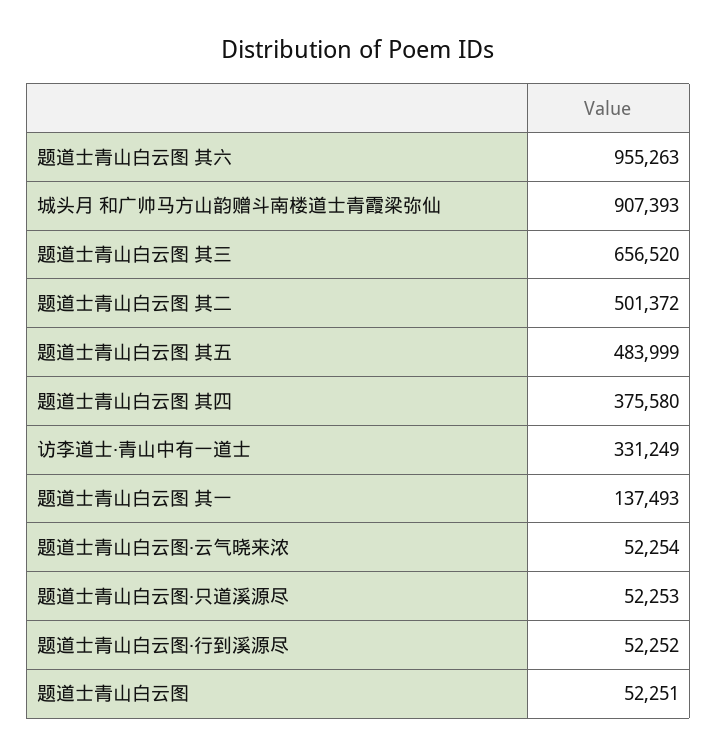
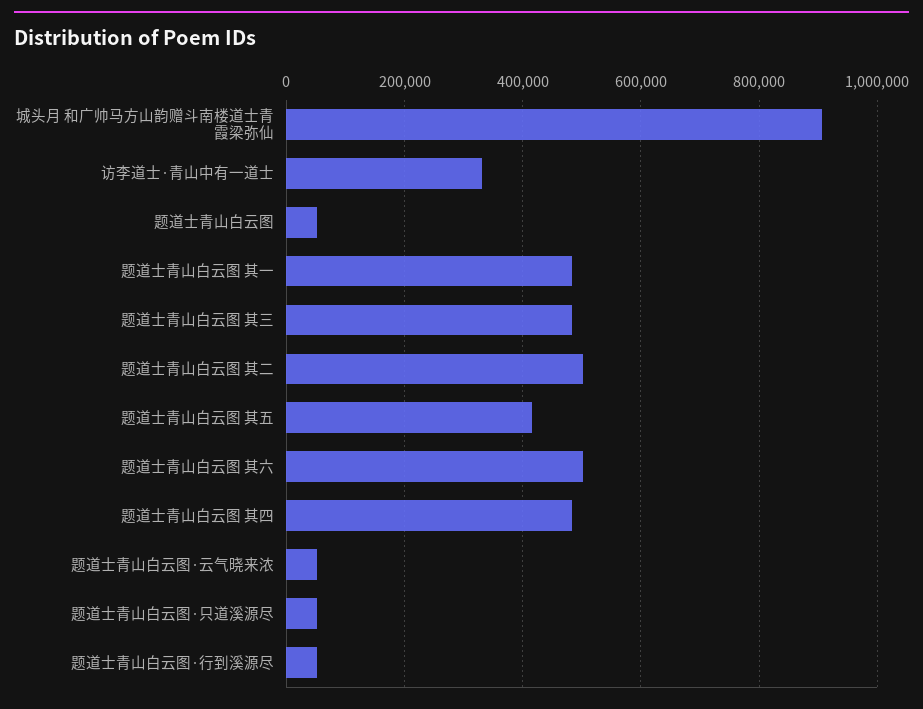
题道士青山白云图 其六: 955263 -> 500000
题道士青山白云图 其三: 656520 -> 480000
题道士青山白云图 其五: 483999 -> 420000
题道士青山白云图 其四: 375580 -> 480000
题道士青山白云图 其一: 137493 -> 480000

